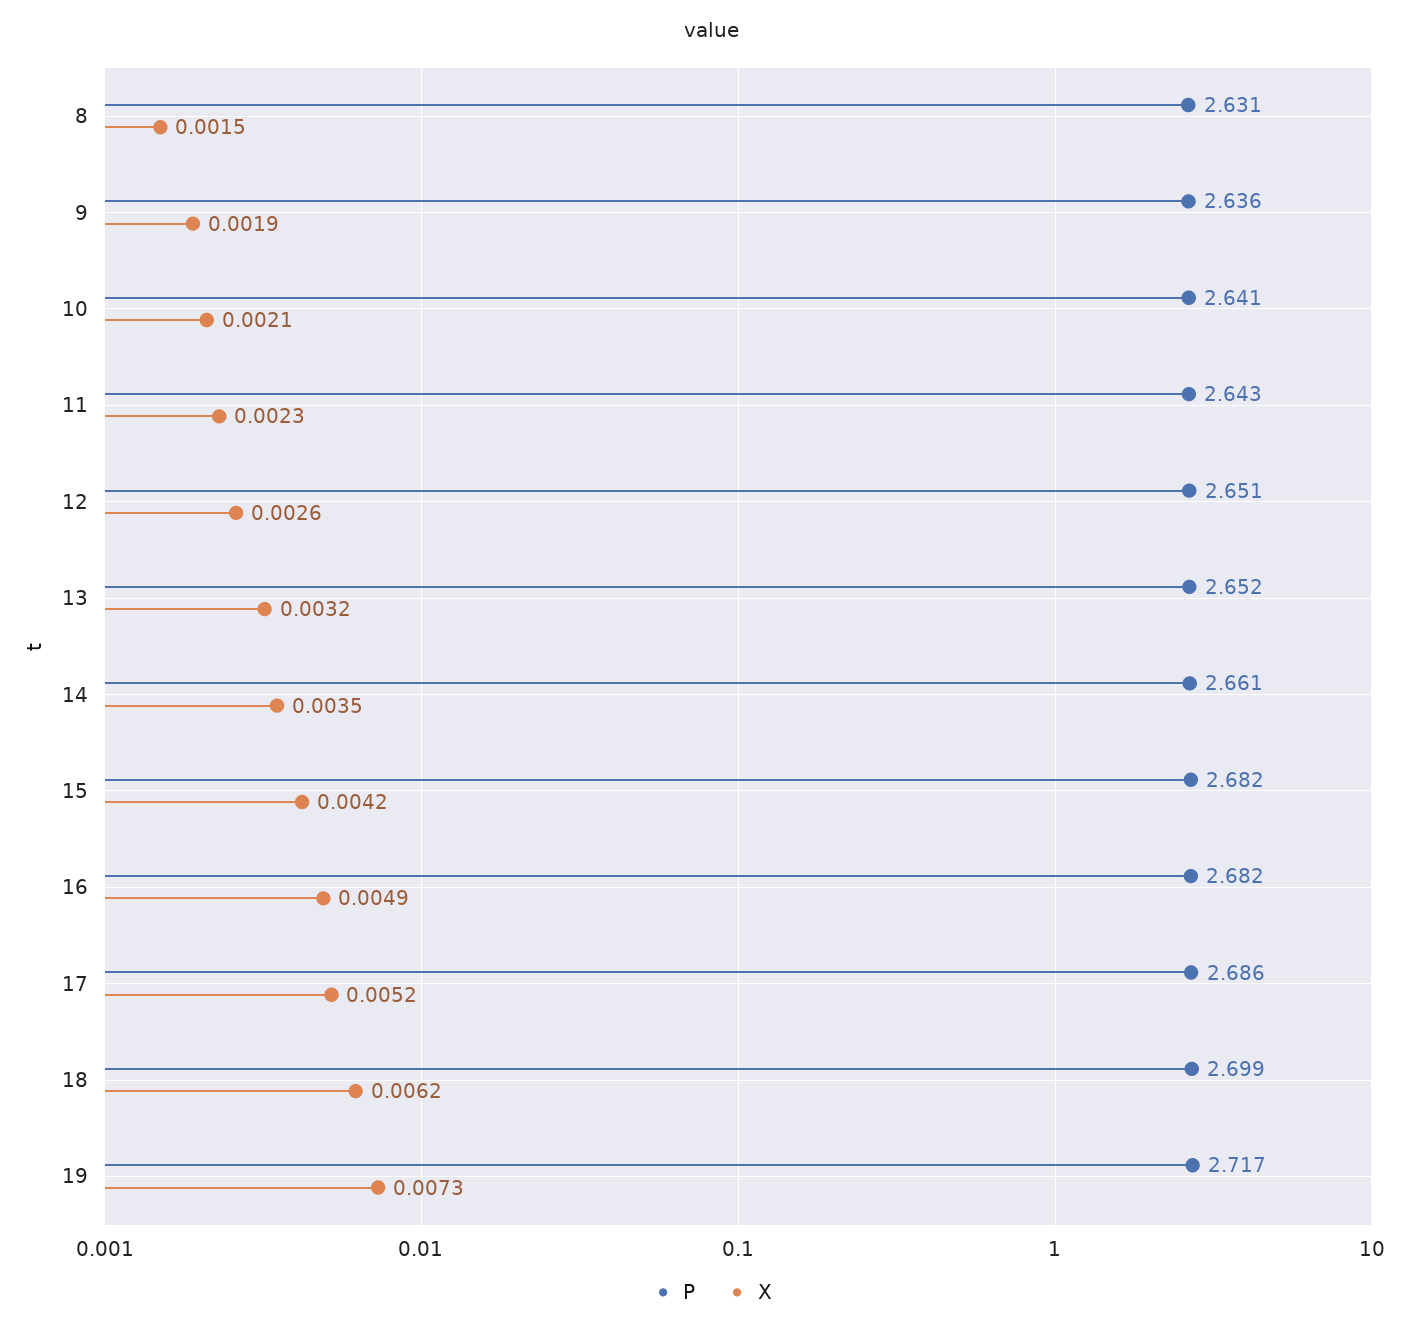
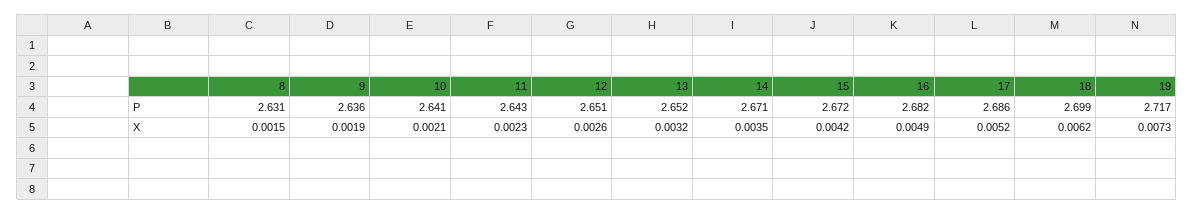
P, 14: 2.661 -> 2.671
P, 15: 2.682 -> 2.672

